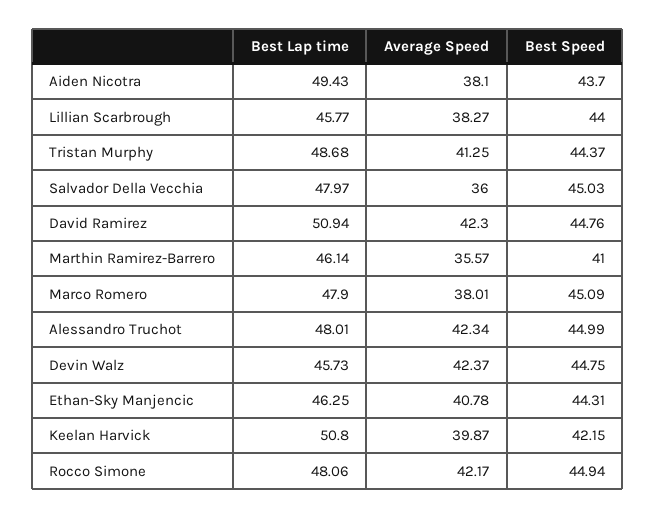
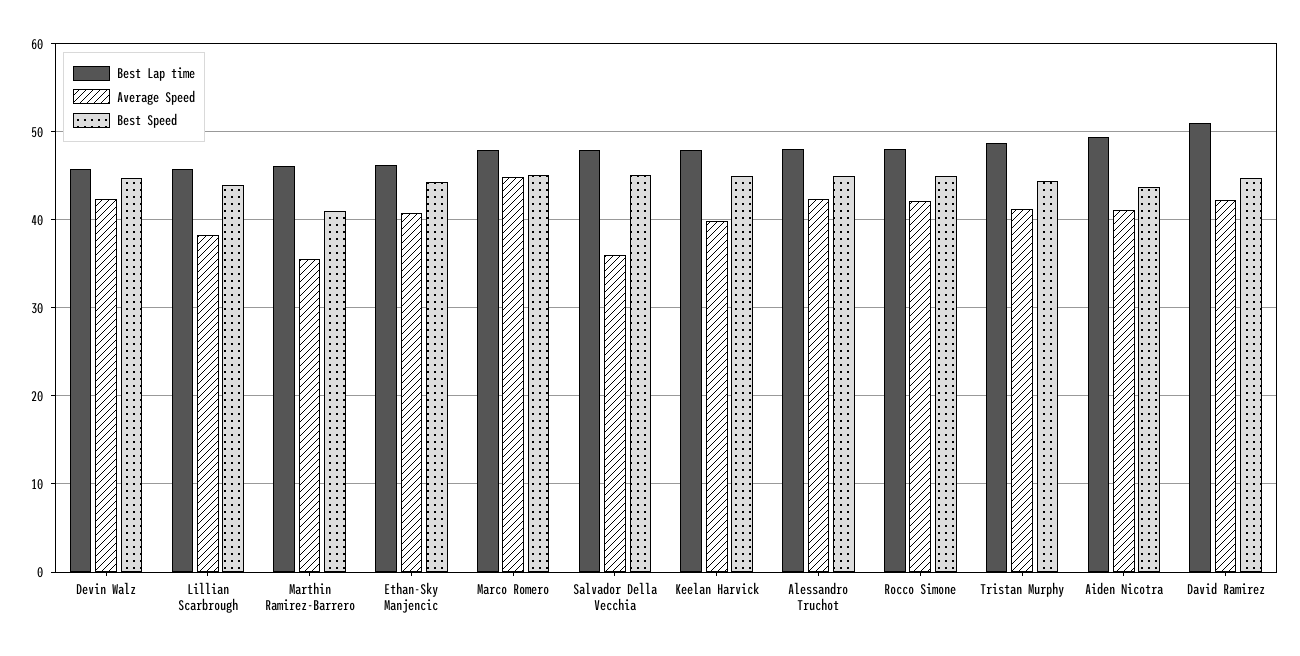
Average Speed, Aiden Nicotra: 38.1 -> 41
Average Speed, Marco Romero: 38.01 -> 45
Best Lap time, Keelan Harvick: 50.8 -> 48
Best Speed, Keelan Harvick: 42.15 -> 45

